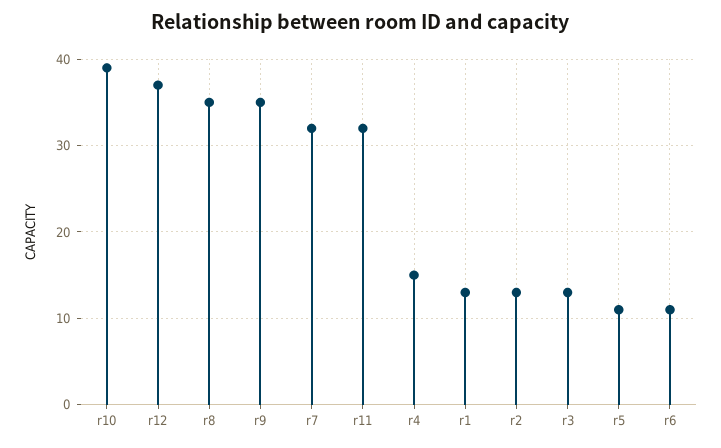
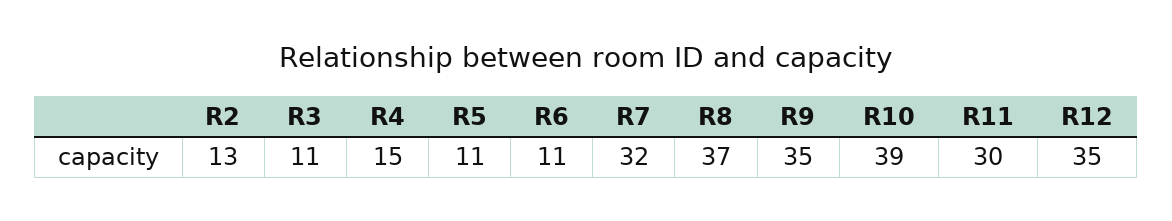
r12: 37 -> 35
r8: 35 -> 37
r11: 32 -> 30
r1: 13 -> none
r3: 13 -> 11

